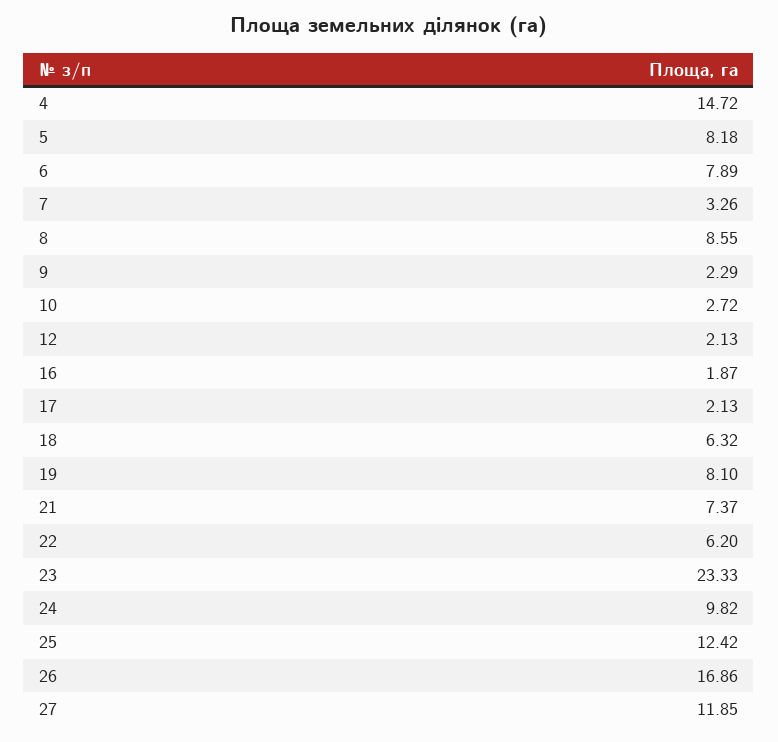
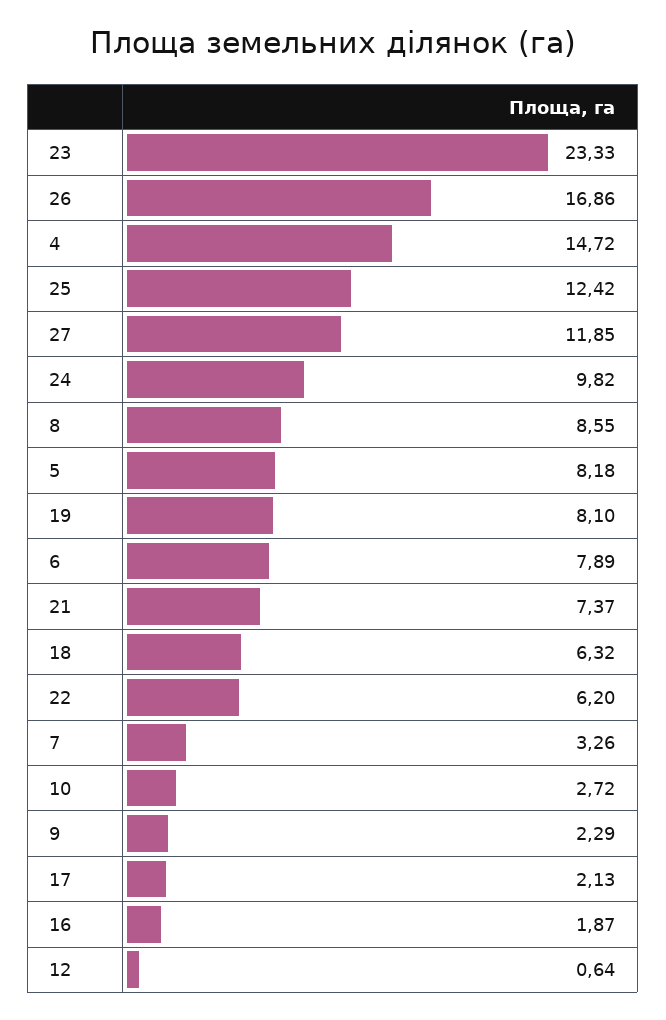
12: 2.13 -> 0.64

